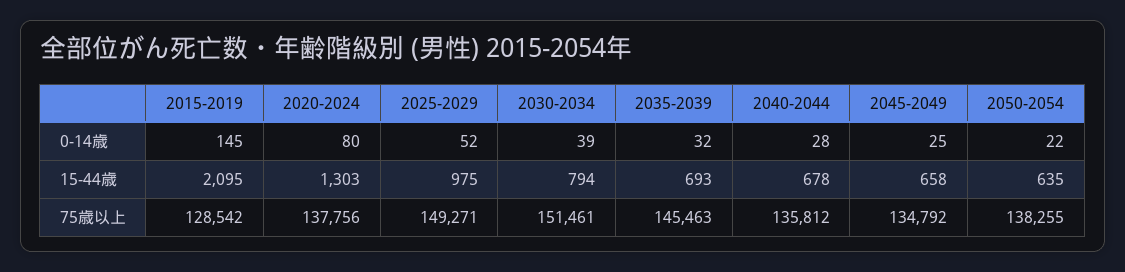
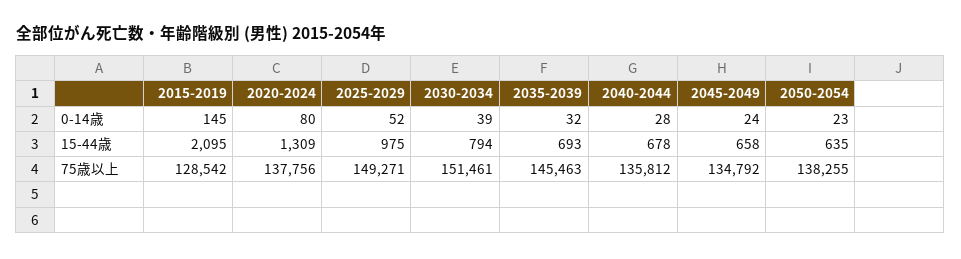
2045-2049, 0-14歳: 25 -> 24
2050-2054, 0-14歳: 22 -> 23
2020-2024, 15-44歳: 1303 -> 1309

